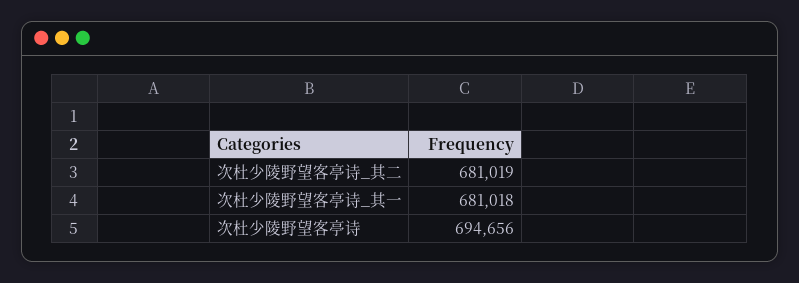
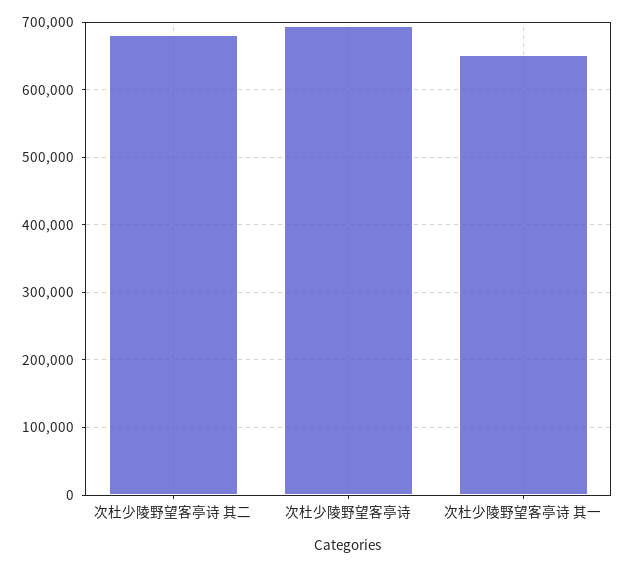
次杜少陵野望客亭诗_其一: 681018 -> 650000

